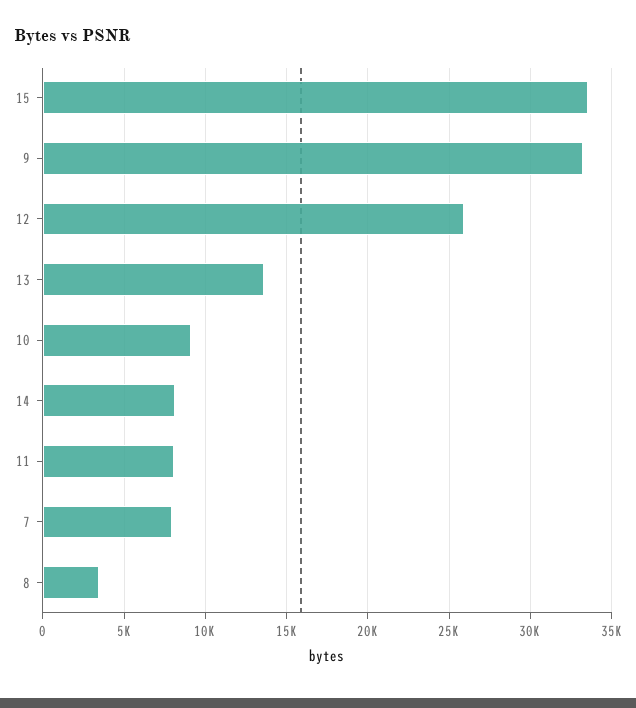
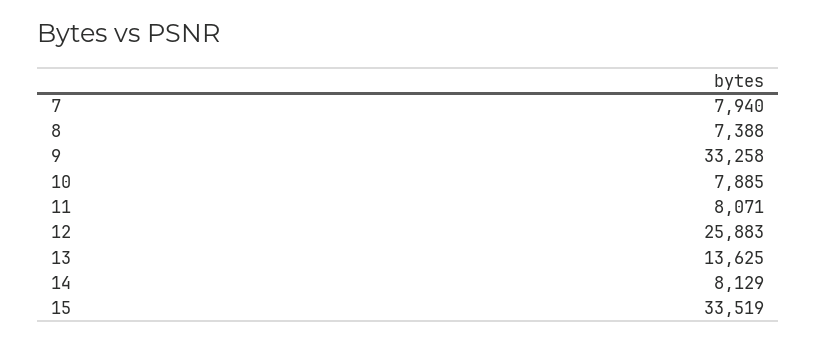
10: 9000 -> 7885
8: 3500 -> 7388

